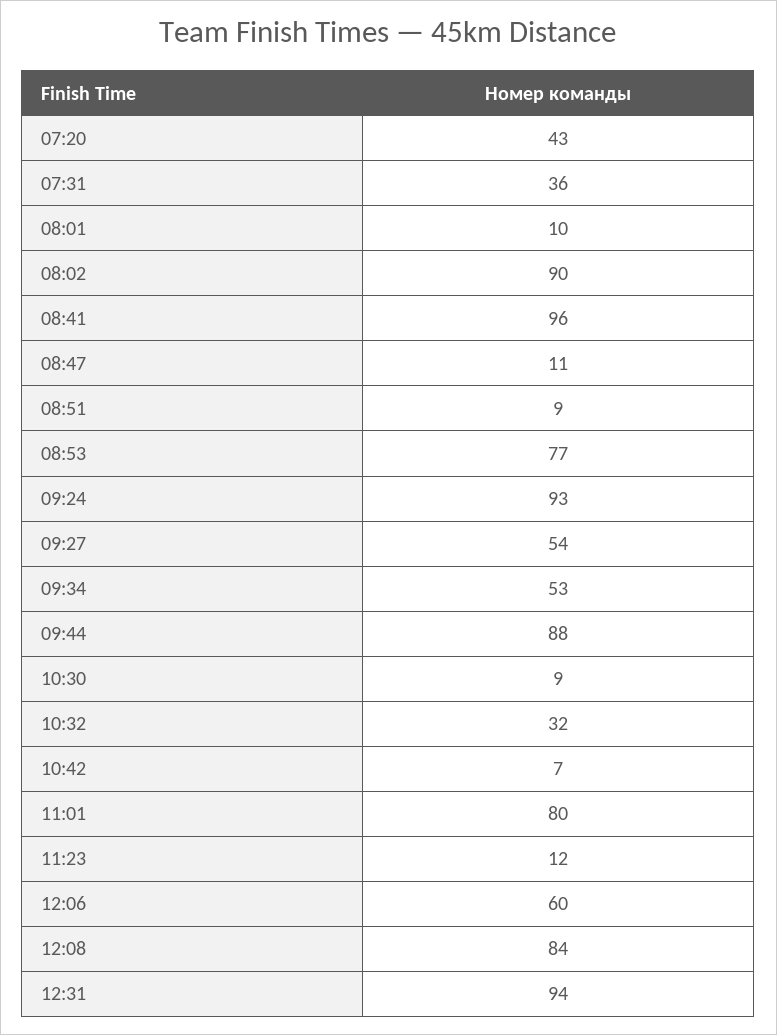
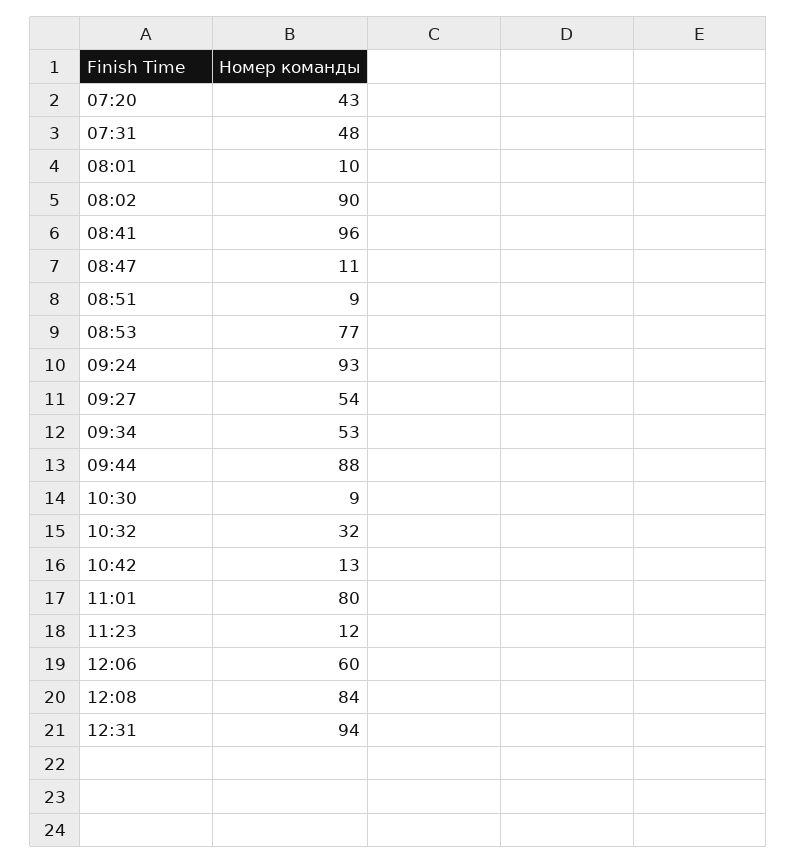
07:31: 36 -> 48
10:42: 7 -> 13

